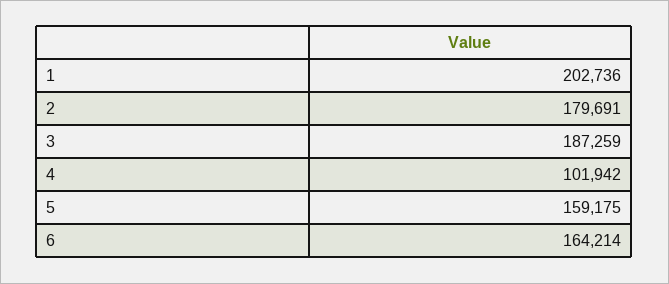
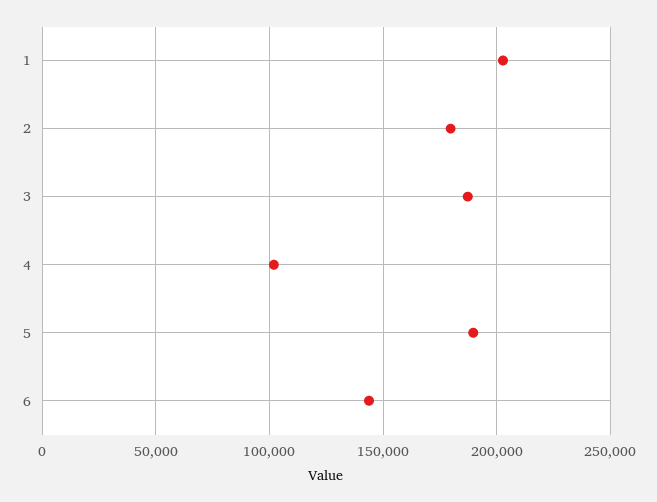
5: 159175 -> 190000
6: 164214 -> 145000

